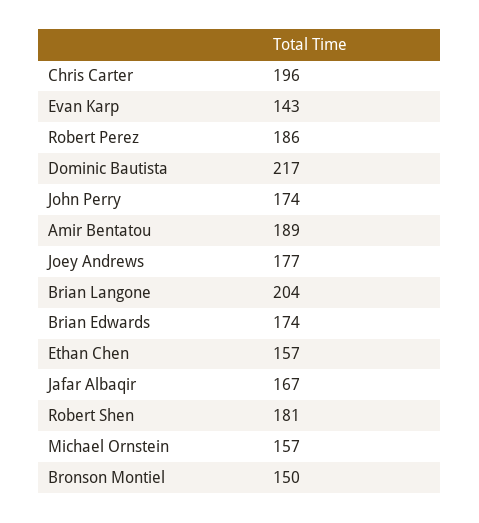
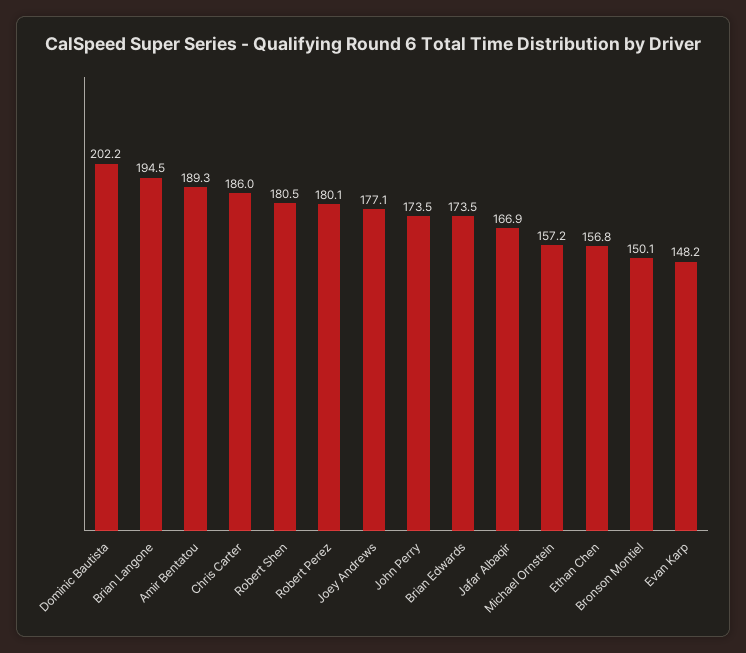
Chris Carter: 196 -> 186
Evan Karp: 143 -> 148.2
Robert Perez: 186 -> 180.1
Dominic Bautista: 217 -> 202.2
Brian Langone: 204 -> 194.5

